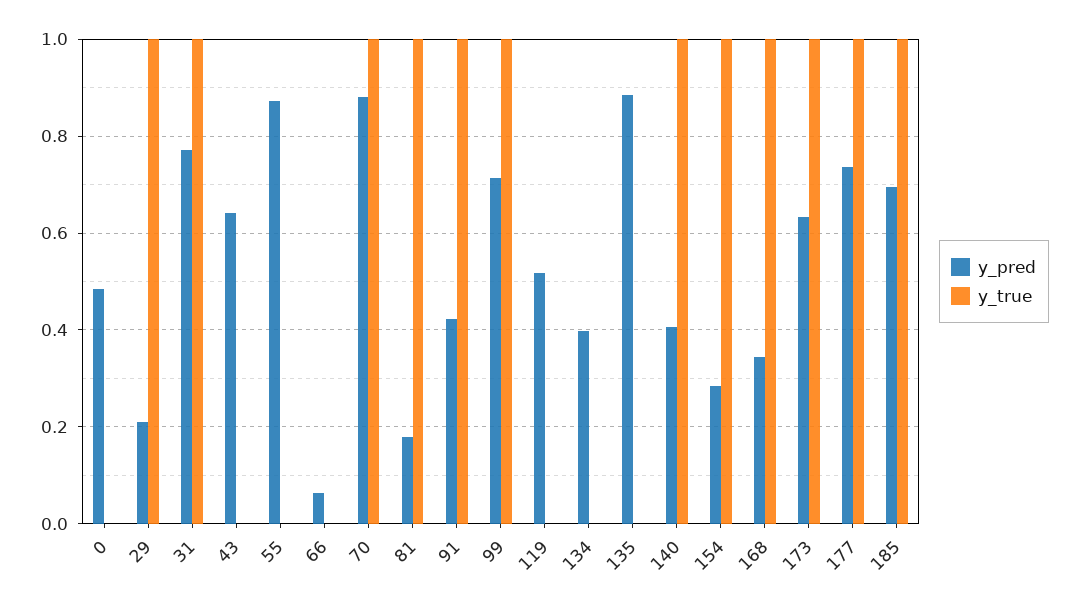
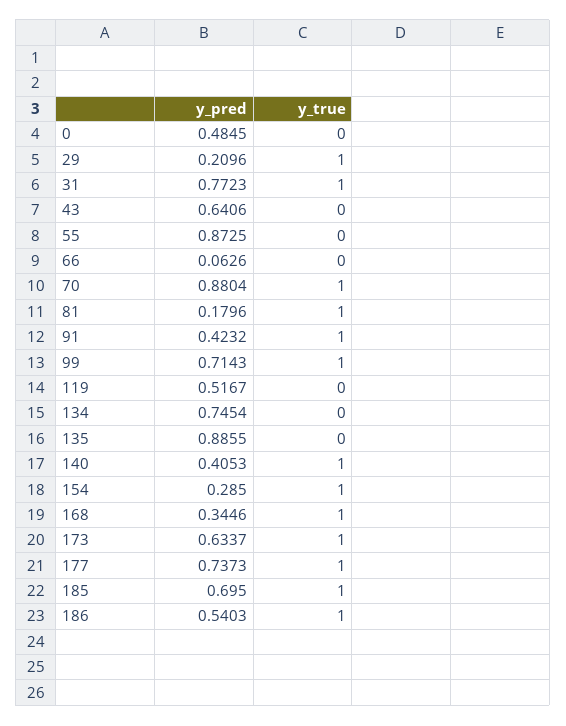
y_pred, 134: 0.4 -> 0.7454
y_pred, 186: none -> 0.5403
y_true, 186: none -> 1

